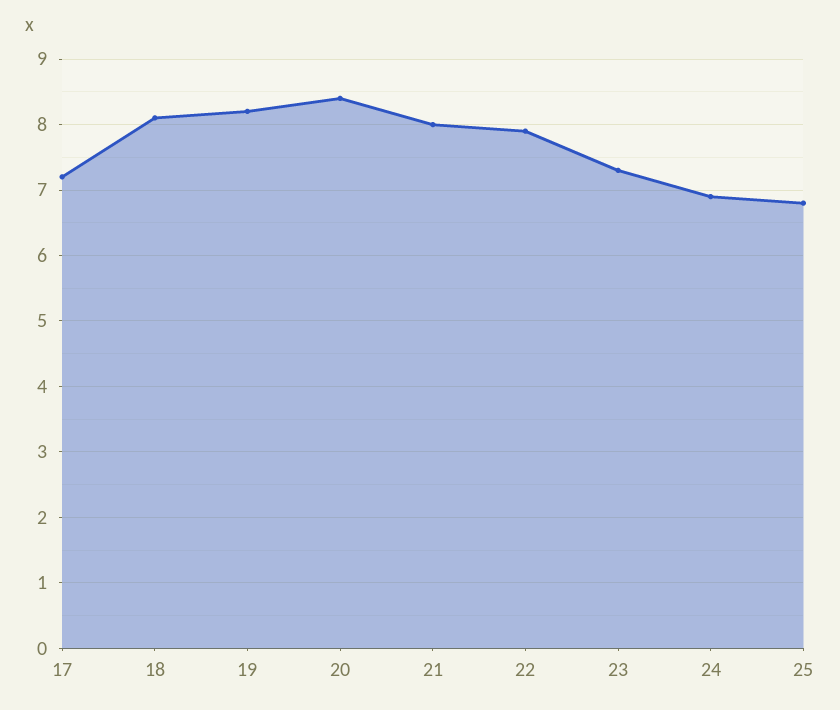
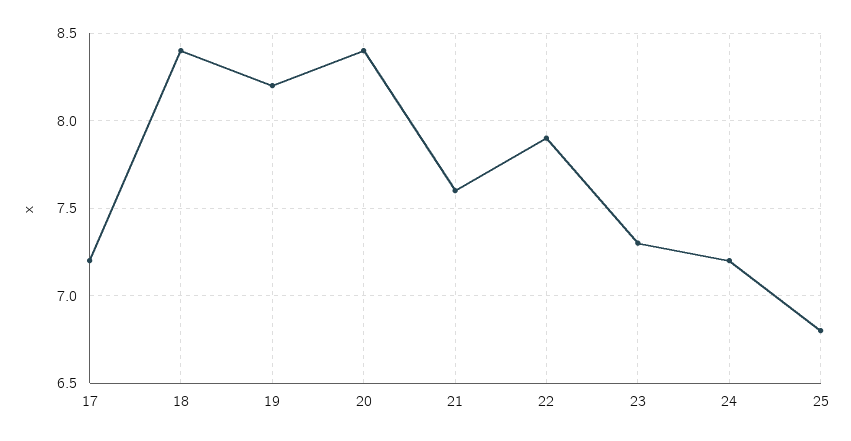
18: 8.1 -> 8.4
21: 8 -> 7.6
24: 6.9 -> 7.2

